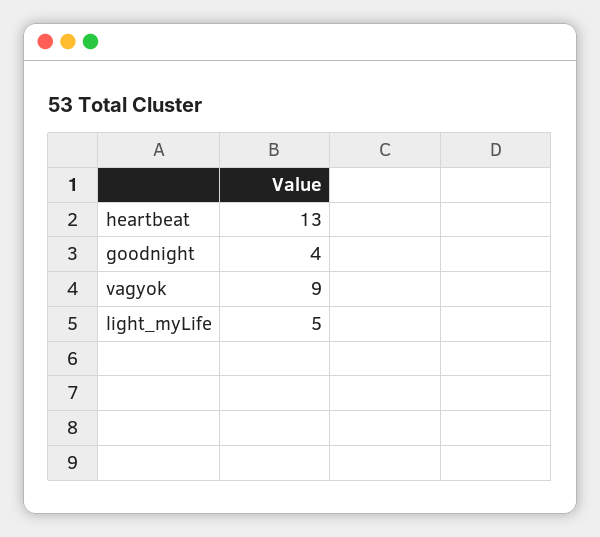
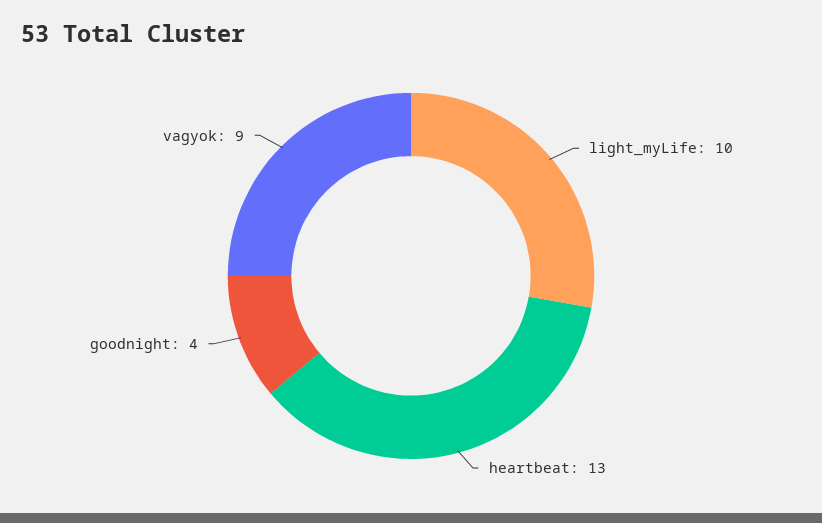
light_myLife: 5 -> 10

